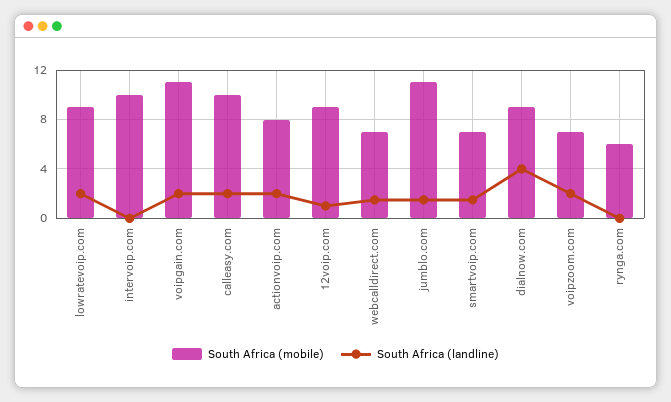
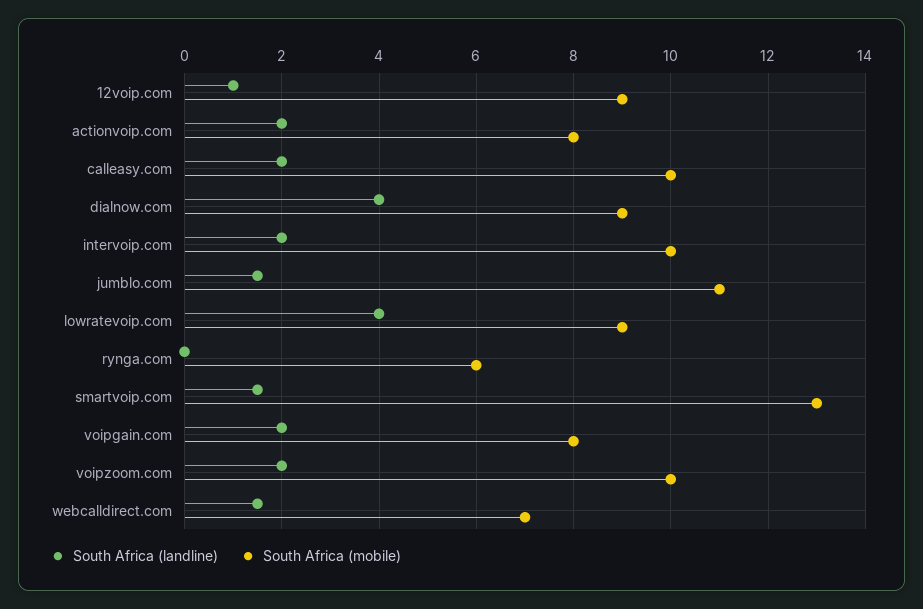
South Africa (landline), lowratevoip.com: 2 -> 4
South Africa (landline), intervoip.com: 0 -> 2
South Africa (mobile), voipgain.com: 11 -> 8
South Africa (mobile), smartvoip.com: 7 -> 13
South Africa (mobile), voipzoom.com: 7 -> 10

